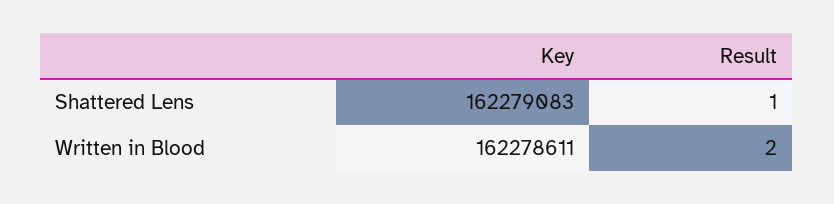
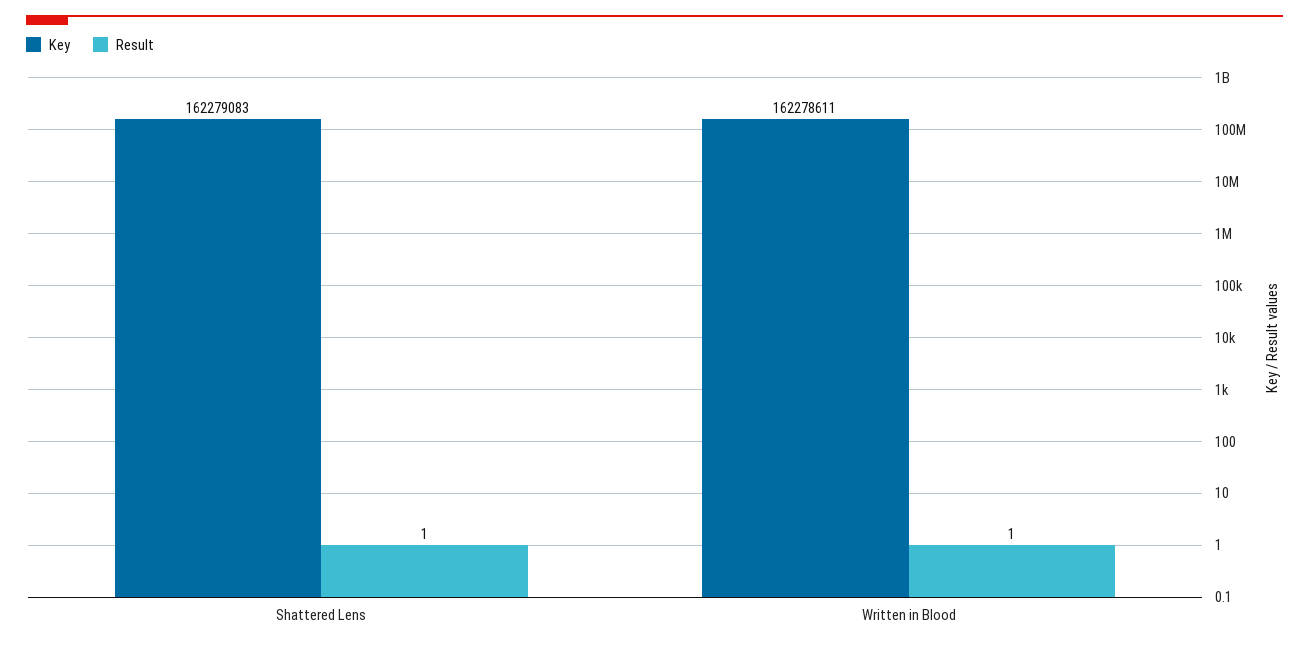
Result, Written in Blood: 2 -> 1

